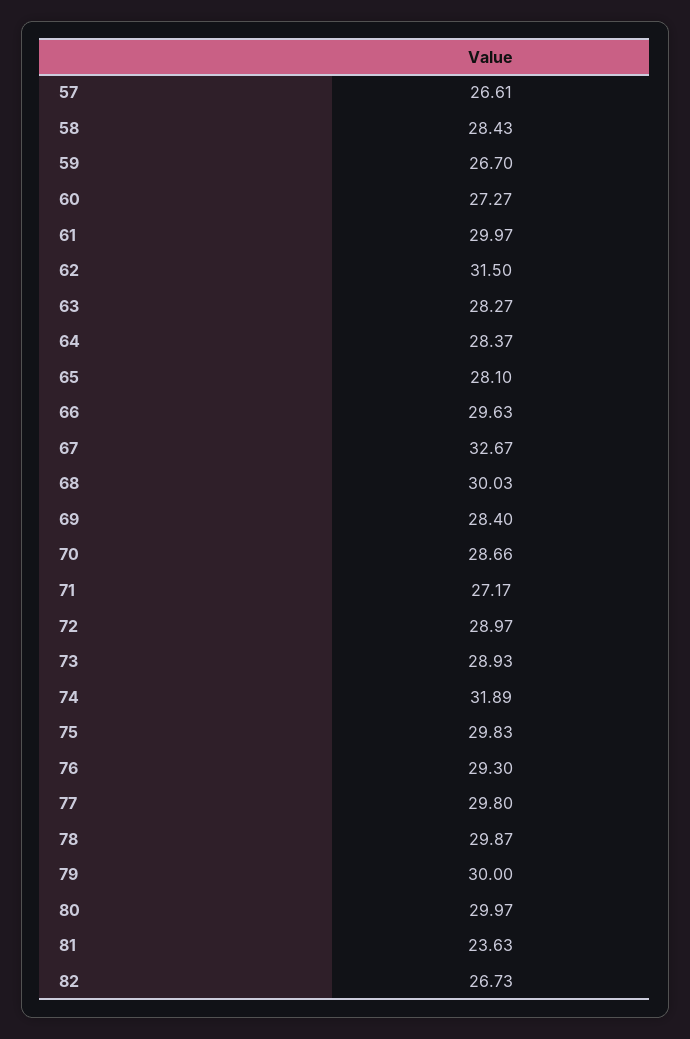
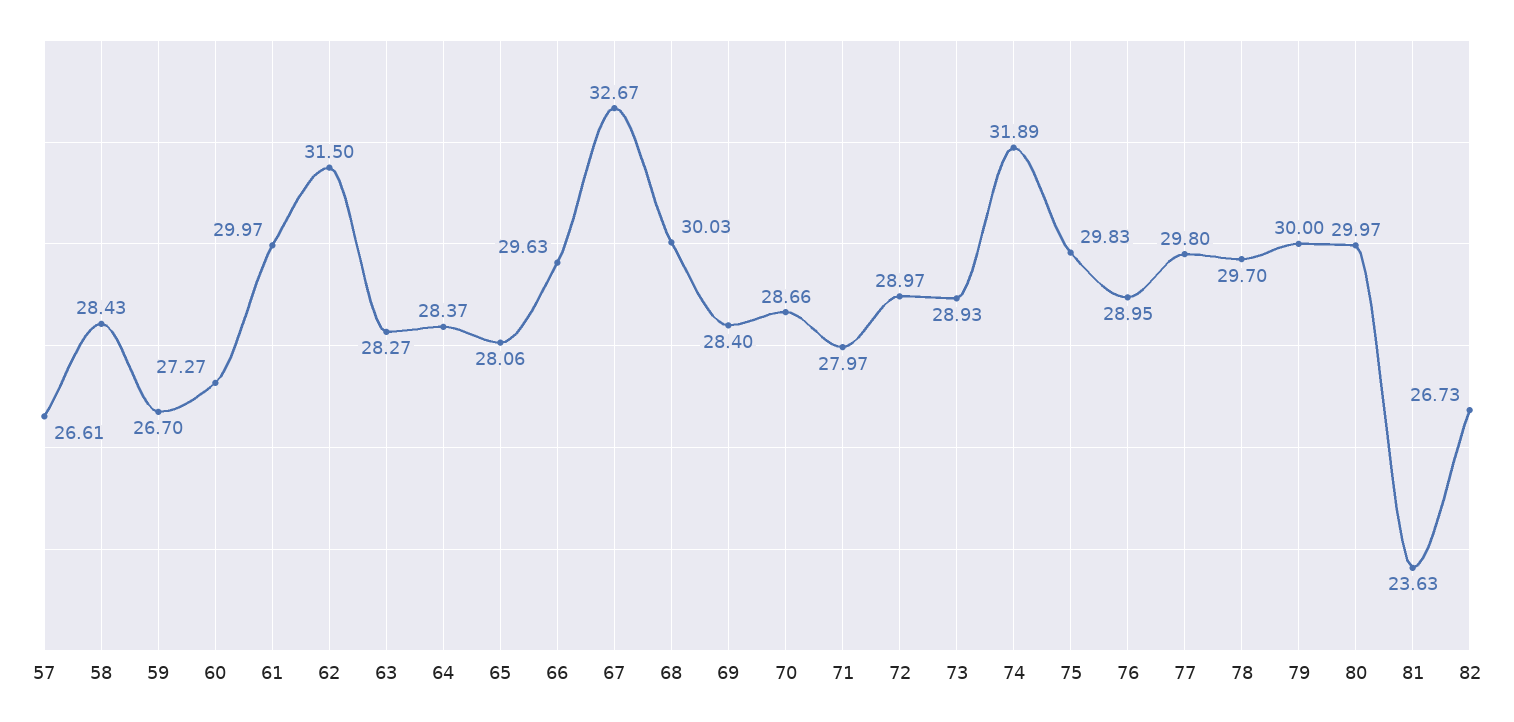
65: 28.1 -> 28.06
71: 27.17 -> 27.97
76: 29.3 -> 28.95
78: 29.87 -> 29.7

